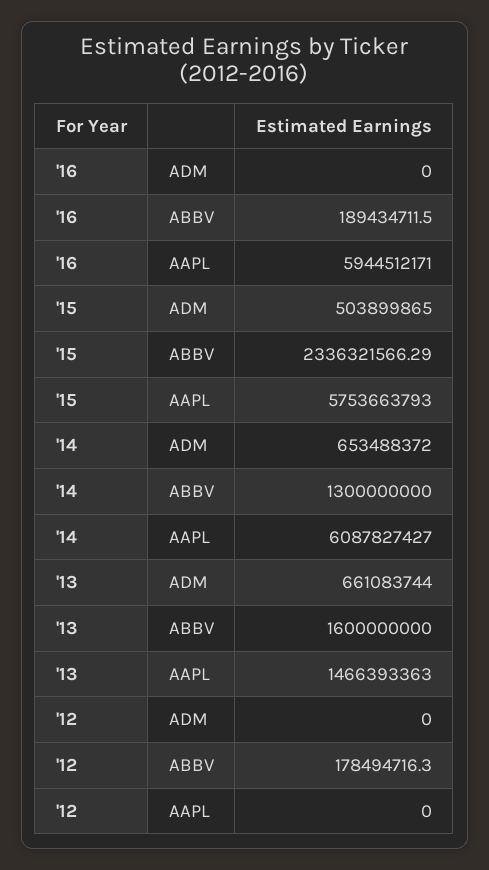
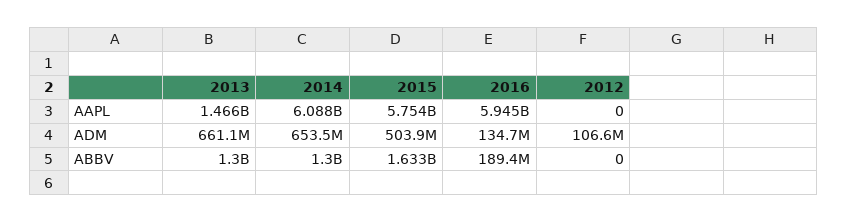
'16, ADM: 0 -> 134700000
'15, ABBV: 2336321566.29 -> 1633000000
'13, ABBV: 1600000000 -> 1300000000
'12, ADM: 0 -> 106600000
'12, ABBV: 178494716.3 -> 0

